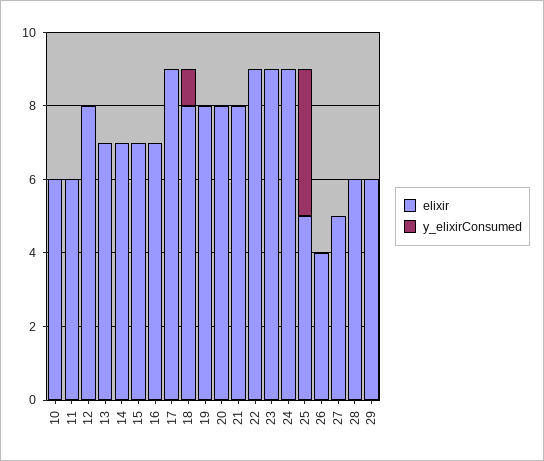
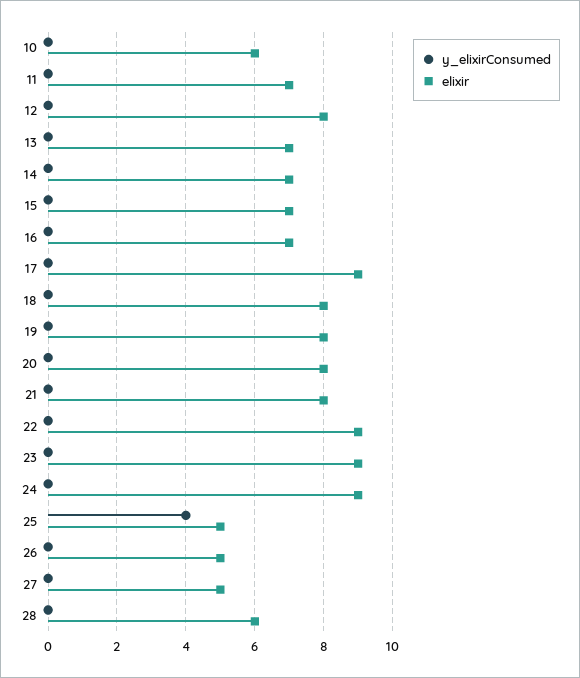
elixir, 11: 6 -> 7
y_elixirConsumed, 18: 1 -> 0
elixir, 26: 4 -> 5
elixir, 29: 6 -> none
y_elixirConsumed, 29: 0 -> none

